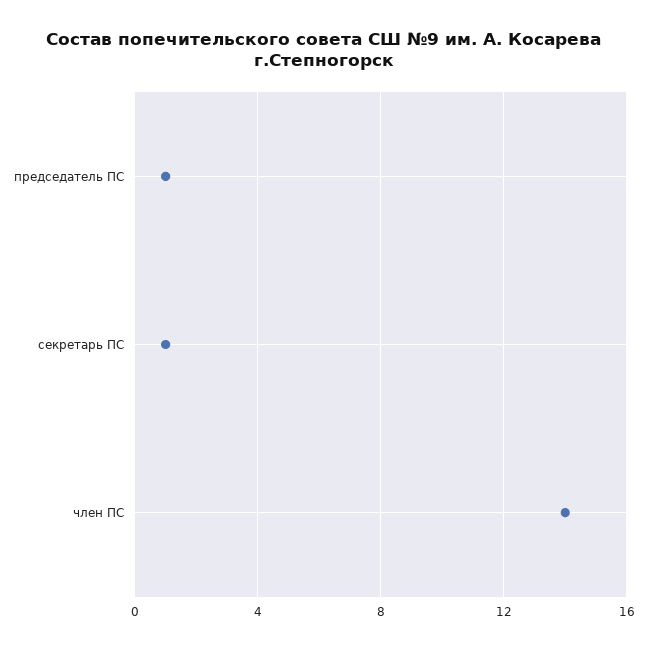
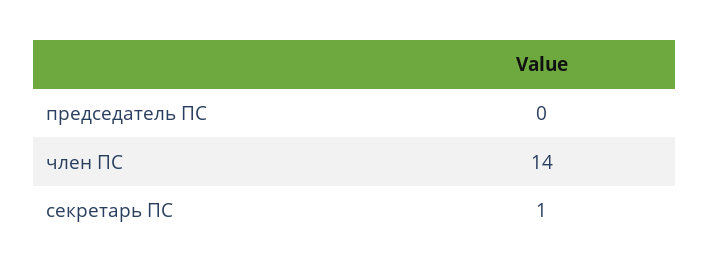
председатель ПС: 1 -> 0

